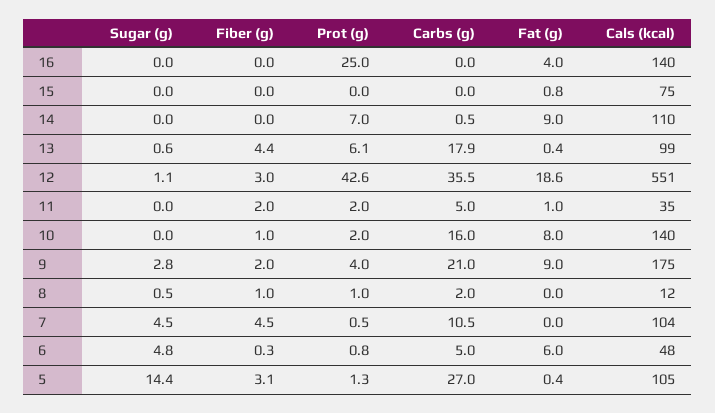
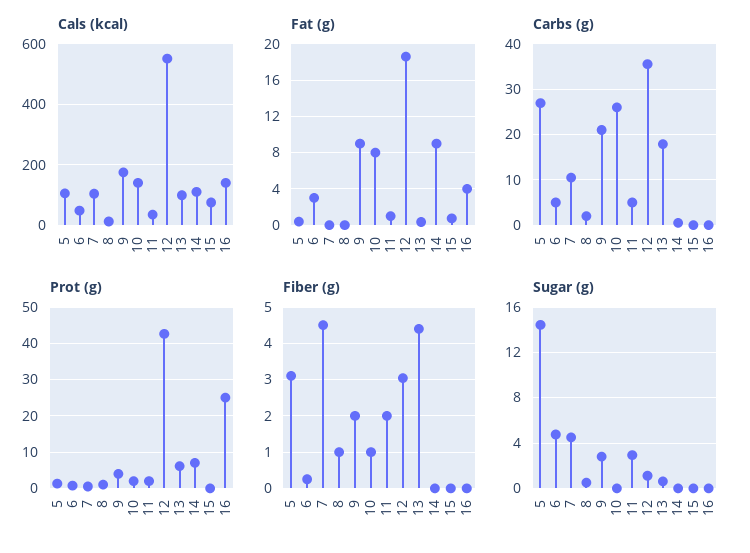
Sugar (g), 11: 0 -> 3
Carbs (g), 10: 16 -> 26
Fat (g), 6: 6 -> 3

